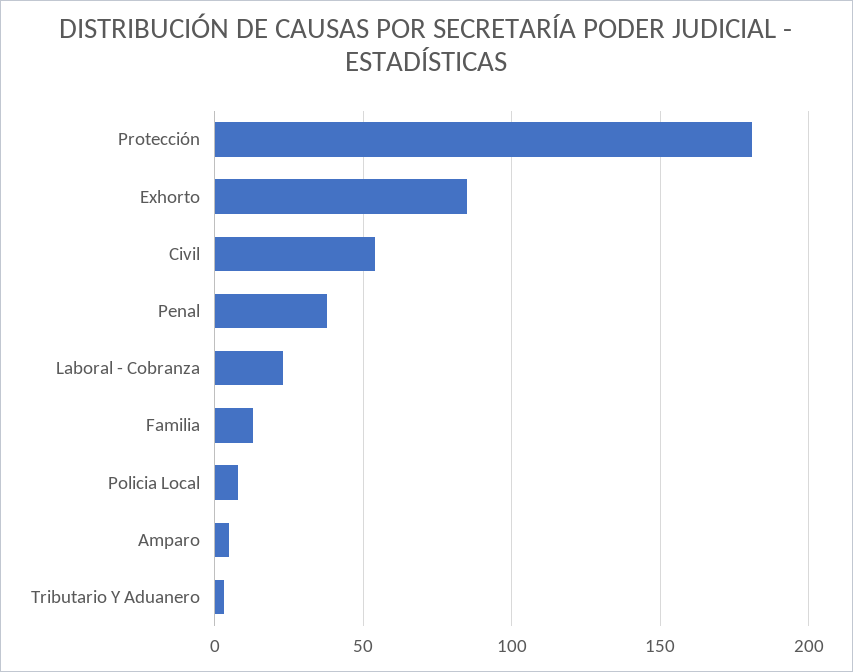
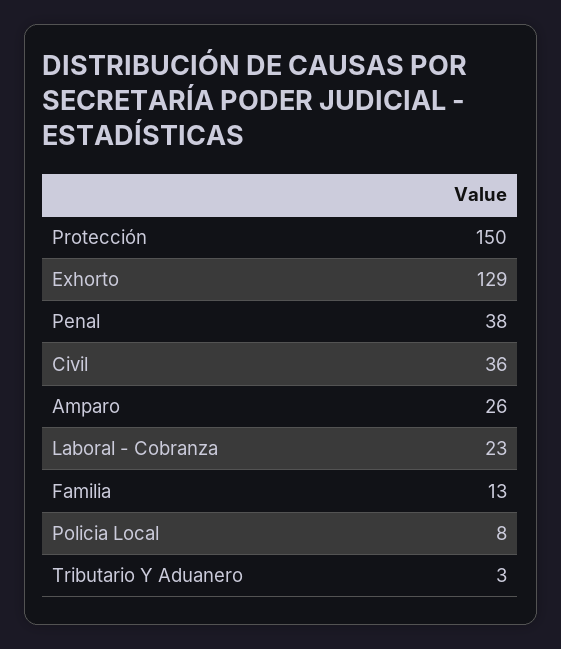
Protección: 180 -> 150
Exhorto: 85 -> 129
Civil: 55 -> 36
Amparo: 5 -> 26

